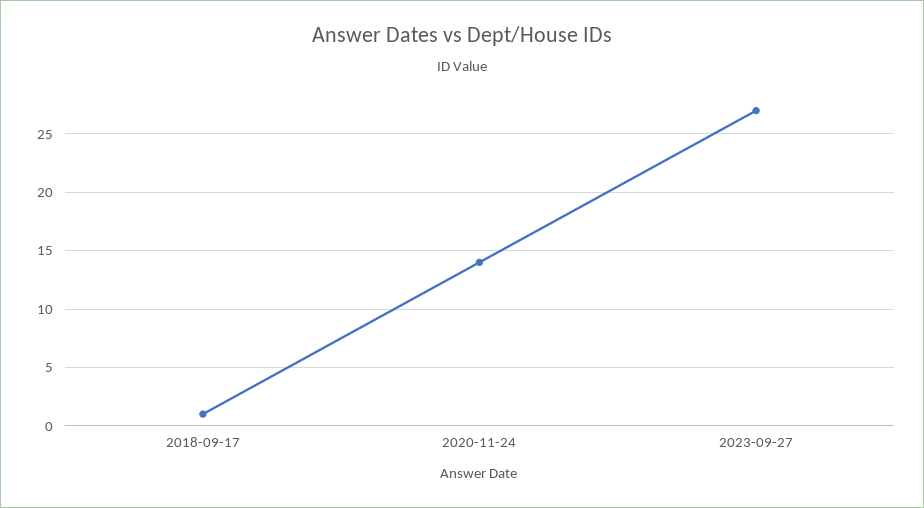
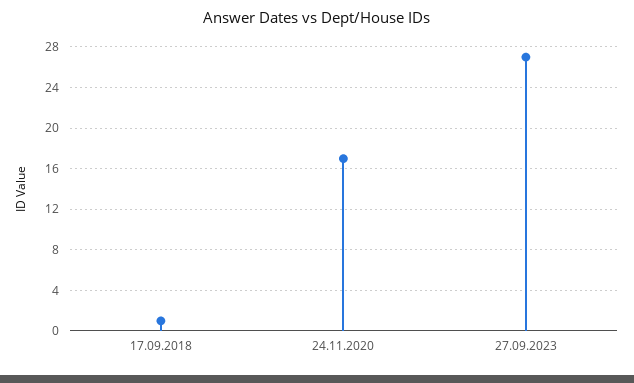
2020-11-24: 14 -> 17

